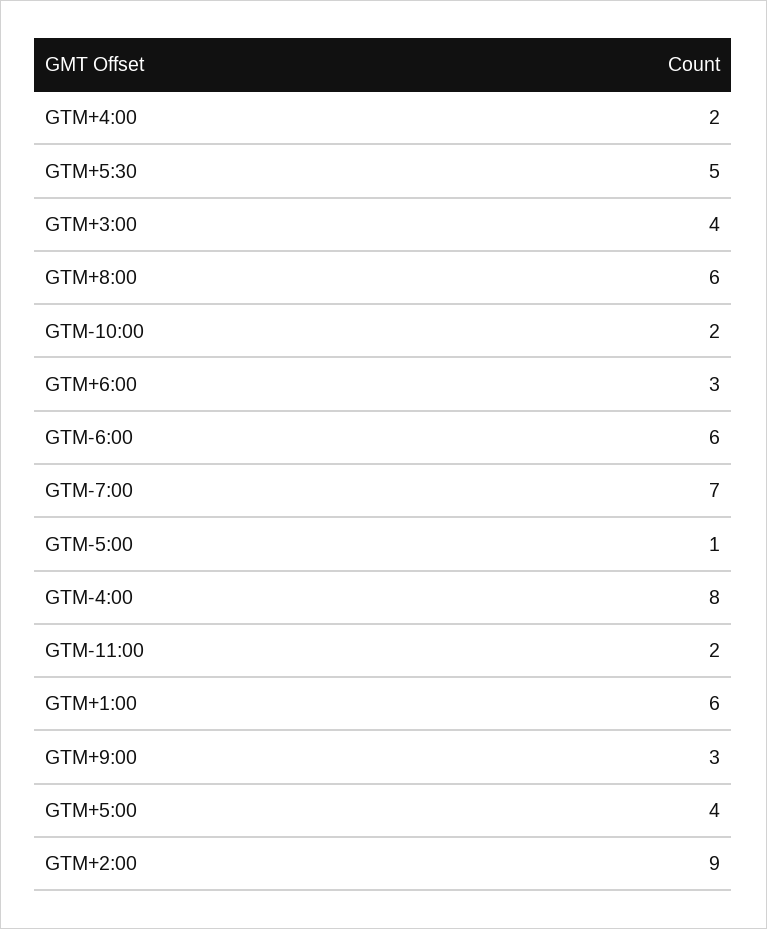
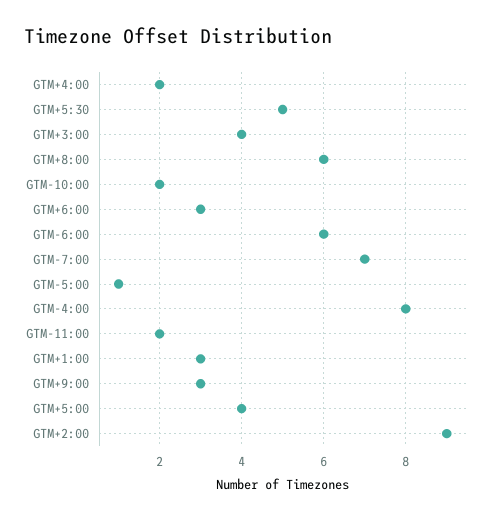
GTM+1:00: 6 -> 3

